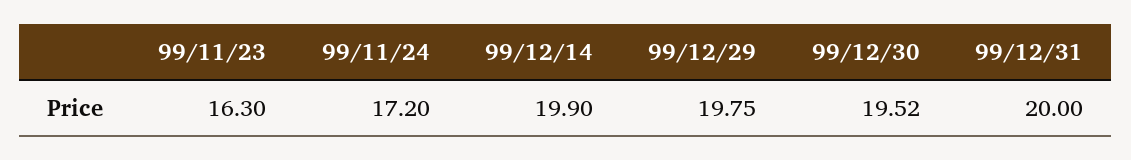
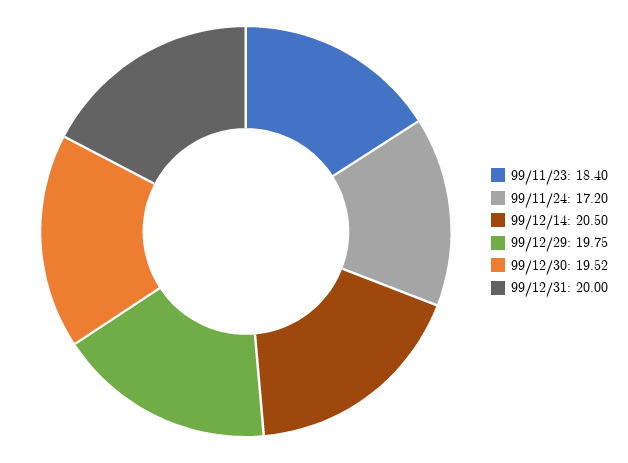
99/11/23: 16.3 -> 18.4
99/12/14: 19.9 -> 20.5

